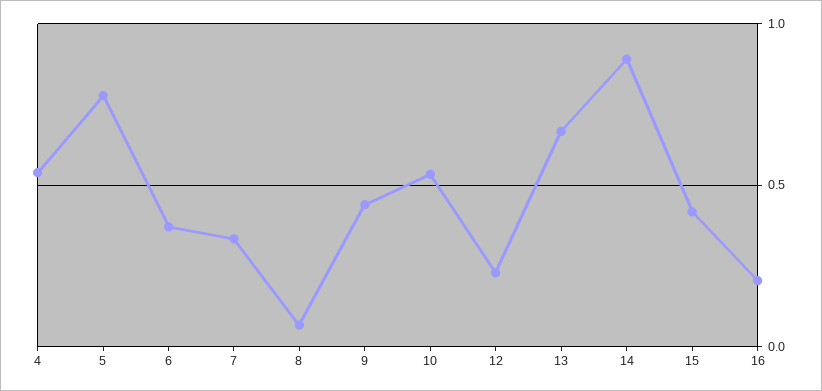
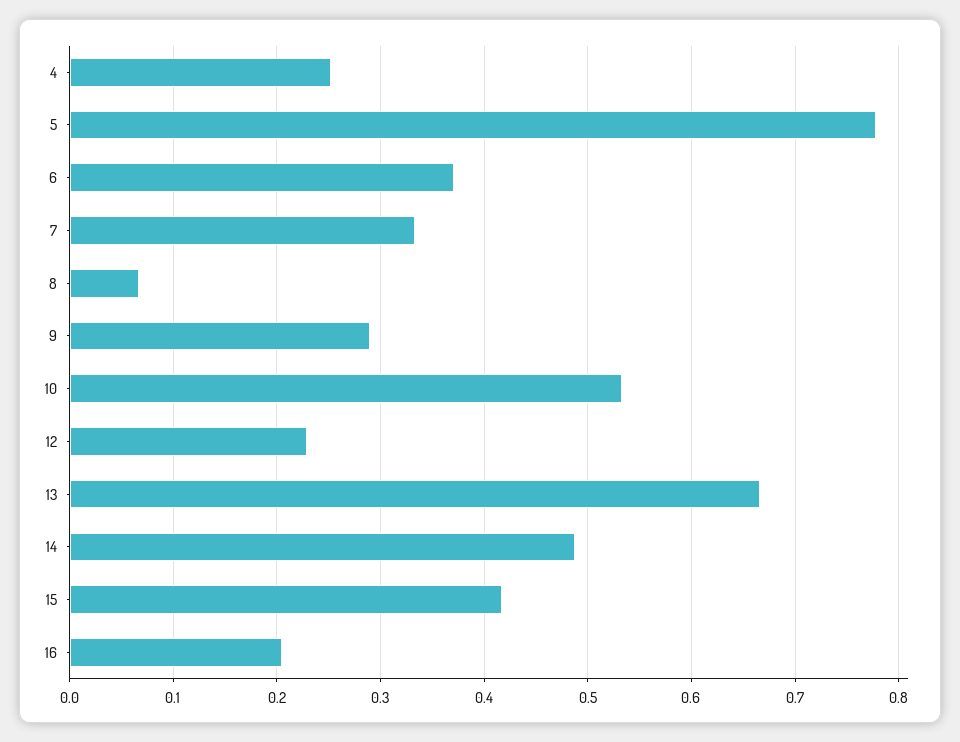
4: 0.55 -> 0.25
9: 0.45 -> 0.29
14: 0.9 -> 0.49

